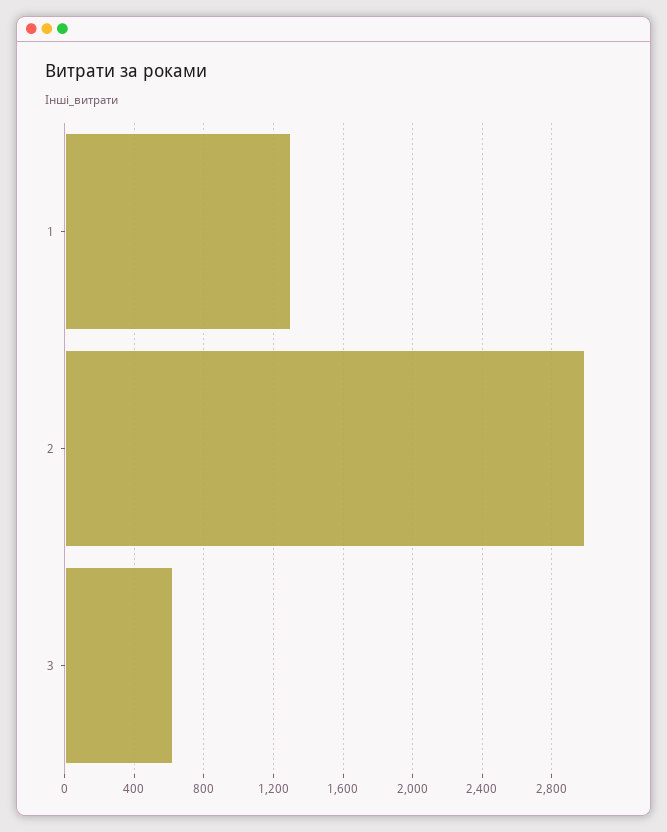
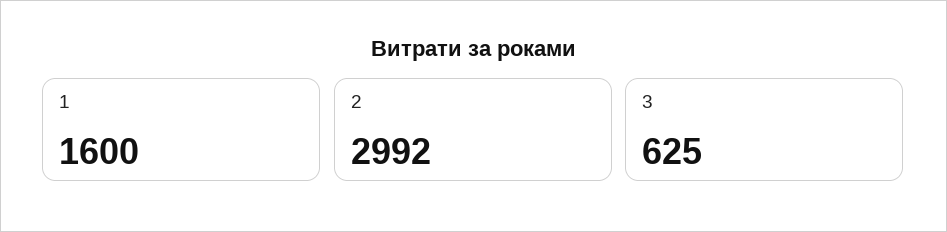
1: 1300 -> 1600

